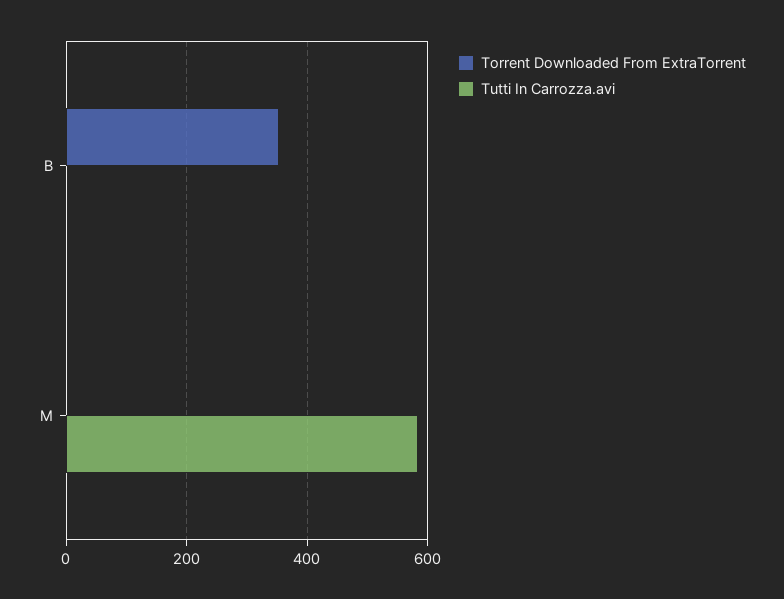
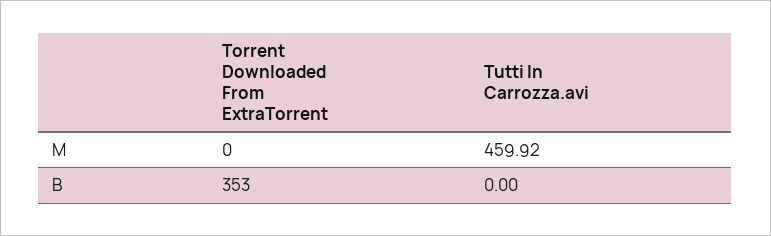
Tutti In Carrozza.avi, M: 580 -> 459.92

